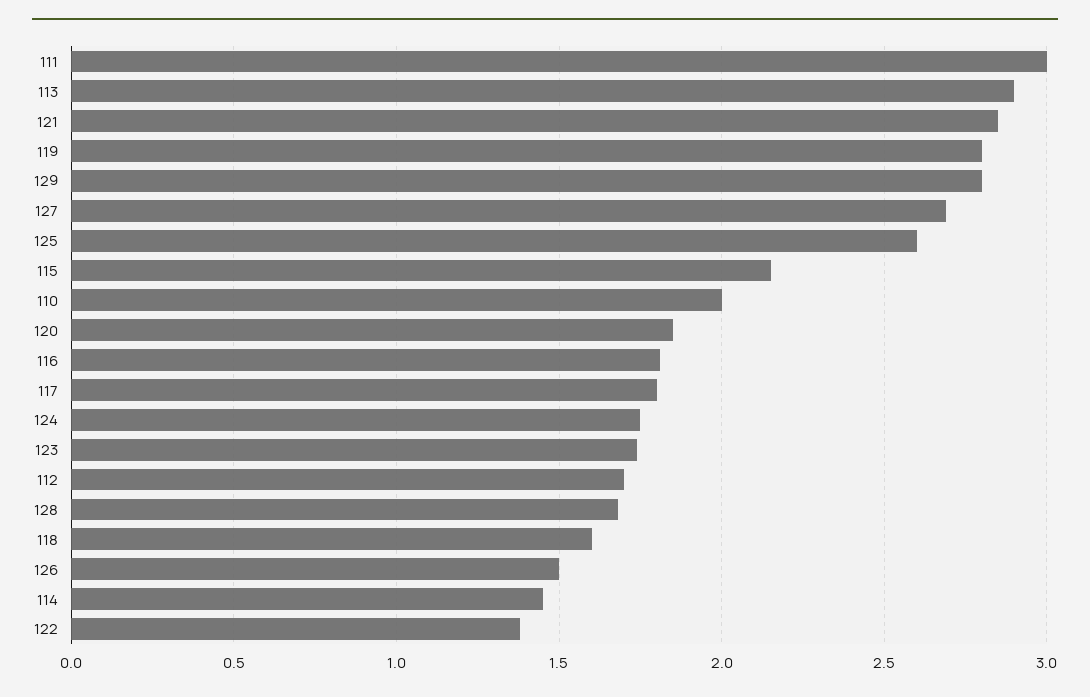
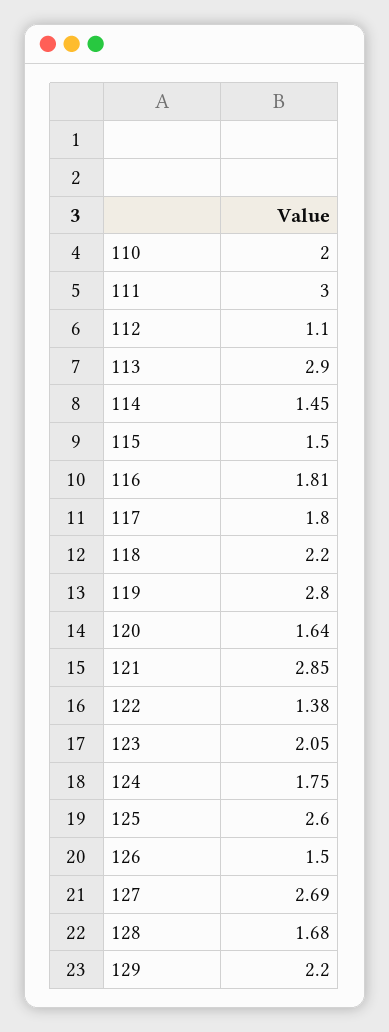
129: 2.8 -> 2.2
115: 2.15 -> 1.5
120: 1.85 -> 1.64
123: 1.75 -> 2.05
112: 1.7 -> 1.1
118: 1.6 -> 2.2

